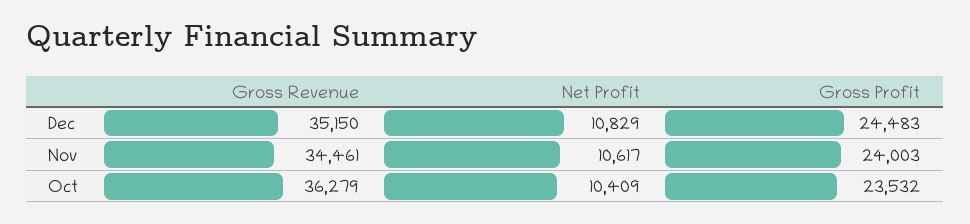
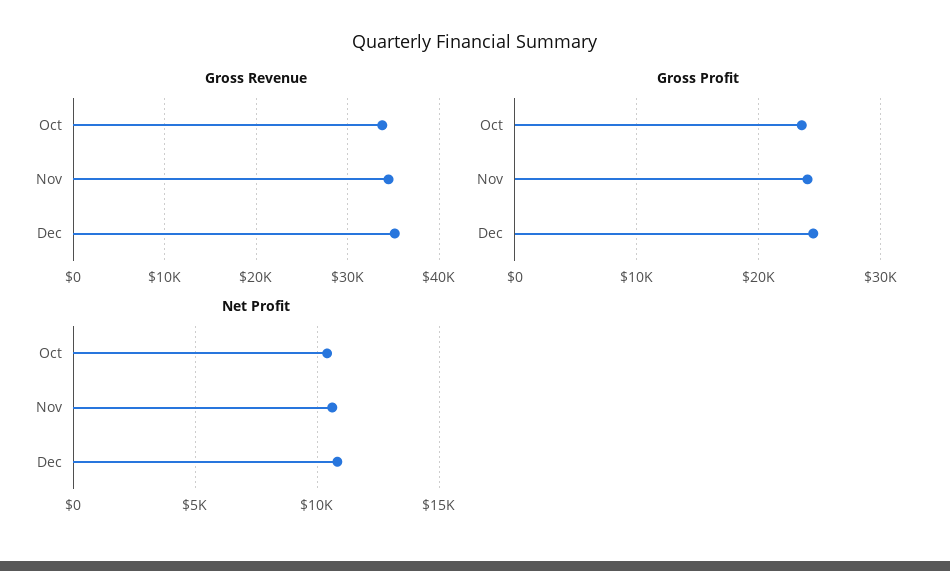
Gross Revenue, Oct: 36279 -> 34000

